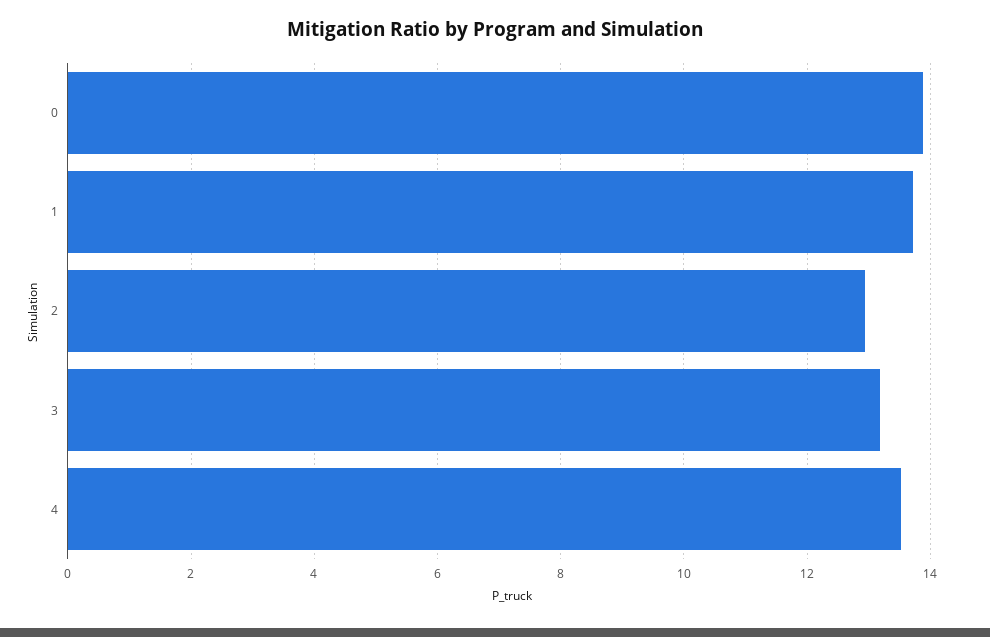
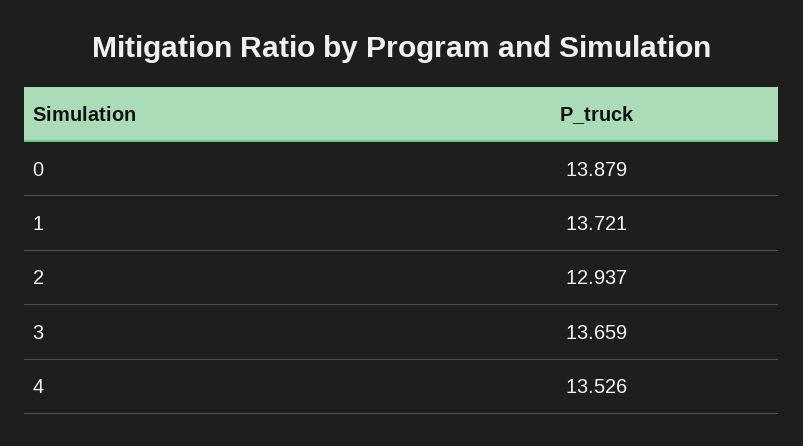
3: 13.2 -> 13.659

